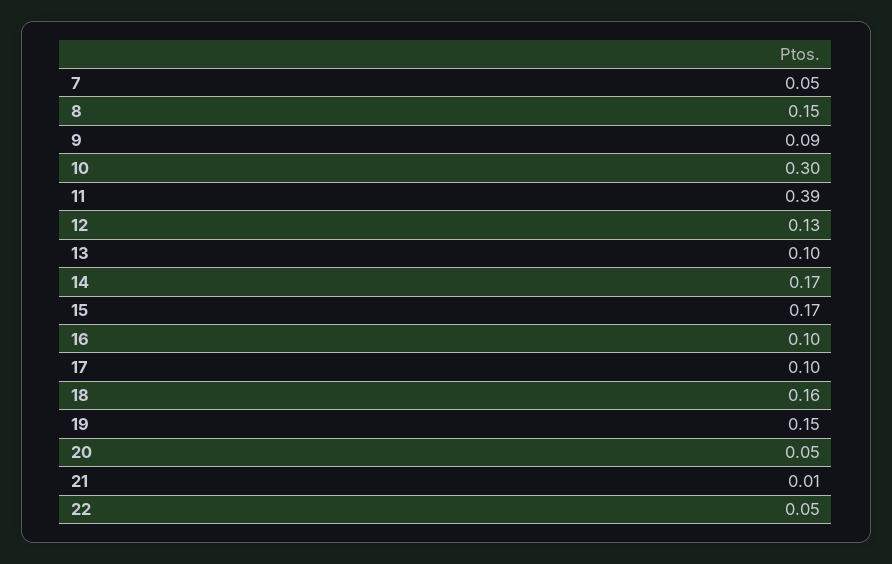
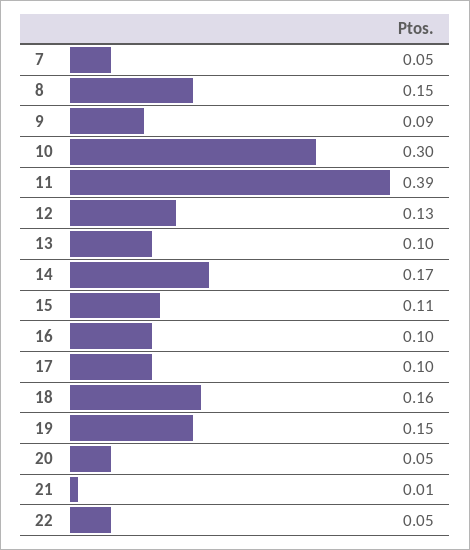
15: 0.17 -> 0.11

